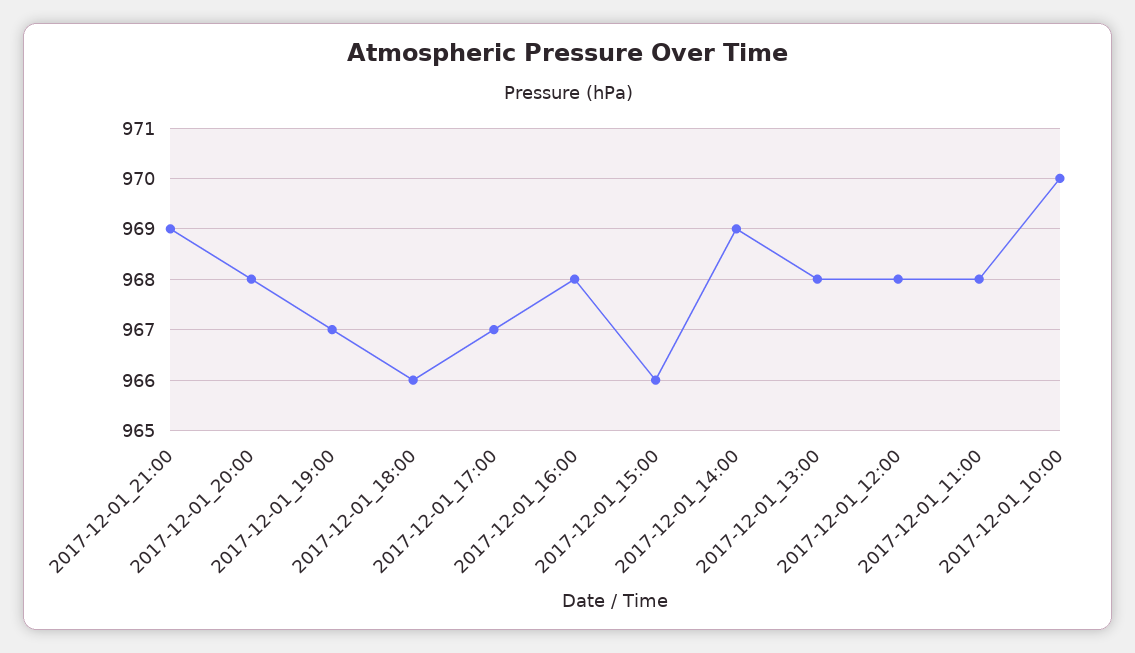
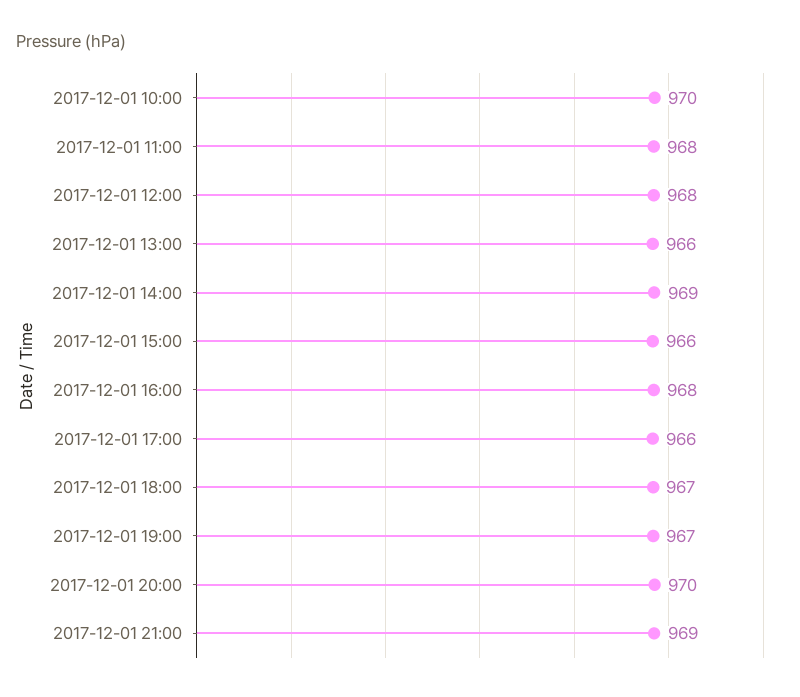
2017-12-01_20:00: 968 -> 970
2017-12-01_18:00: 966 -> 967
2017-12-01_17:00: 967 -> 966
2017-12-01_13:00: 968 -> 966

